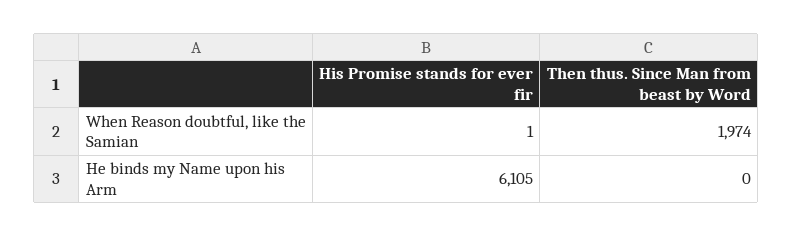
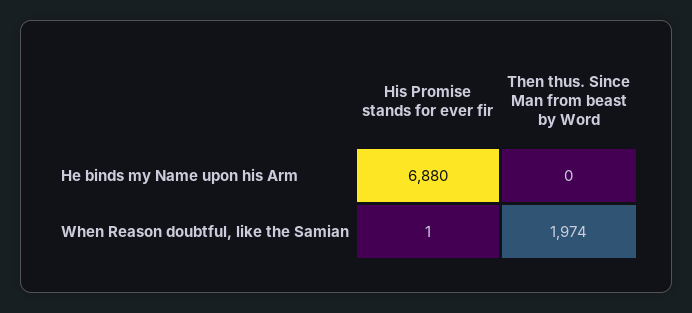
His Promise stands for ever fir, He binds my Name upon his Arm: 6105 -> 6880

